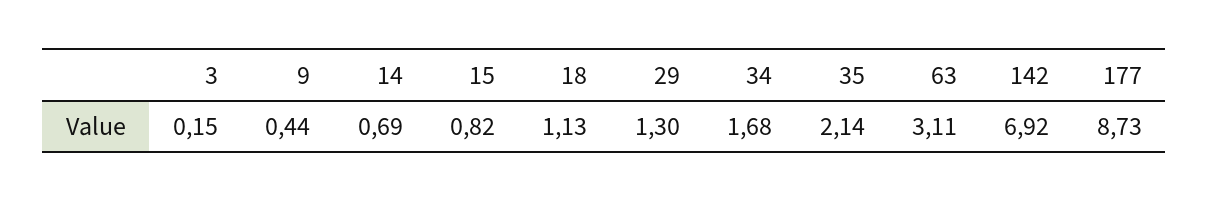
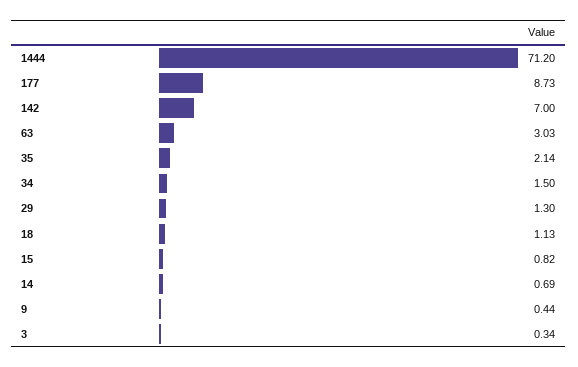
3: 0.15 -> 0.34
34: 1.68 -> 1.5
63: 3.11 -> 3.03
142: 6.92 -> 7
1444: none -> 71.2

